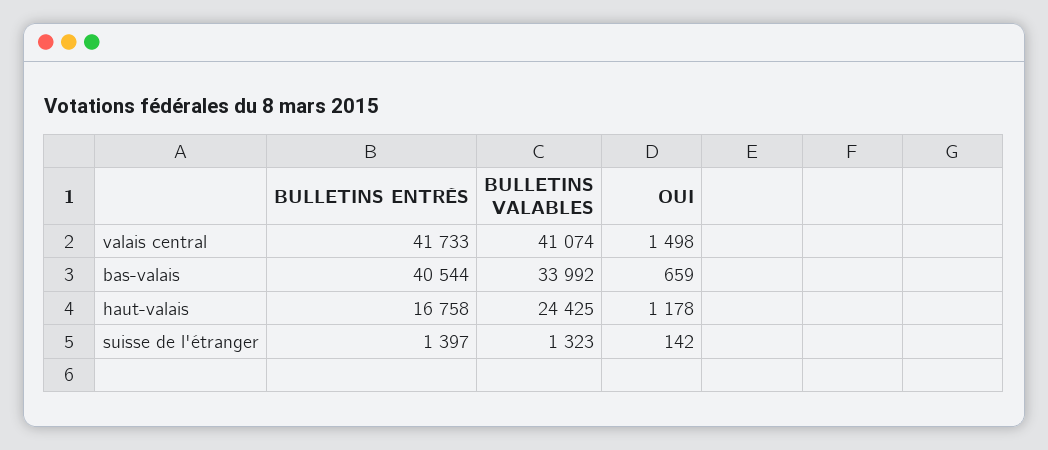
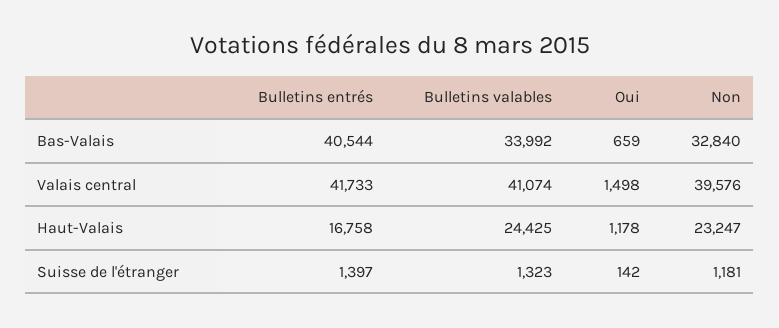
Non, bas-valais: none -> 32840
Non, valais central: none -> 39576
Non, haut-valais: none -> 23247
Non, suisse de l'étranger: none -> 1181

